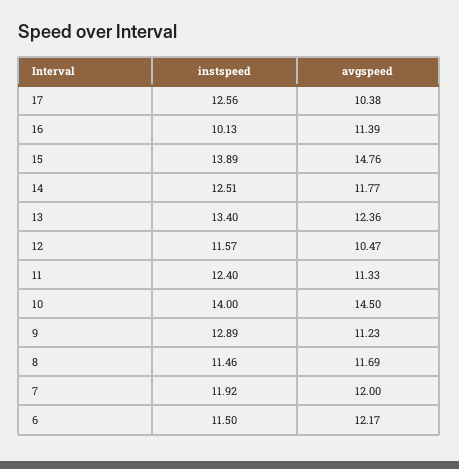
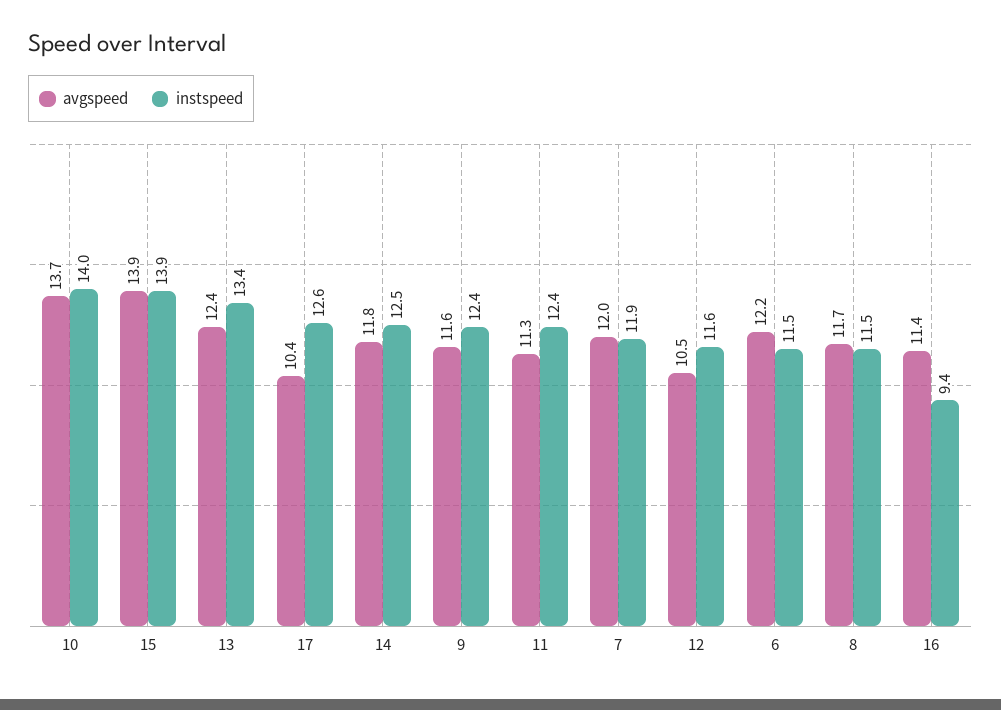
instspeed, 16: 10.13 -> 9.4
avgspeed, 15: 14.76 -> 13.9
avgspeed, 10: 14.5 -> 13.7
instspeed, 9: 12.89 -> 12.4
avgspeed, 9: 11.23 -> 11.6

